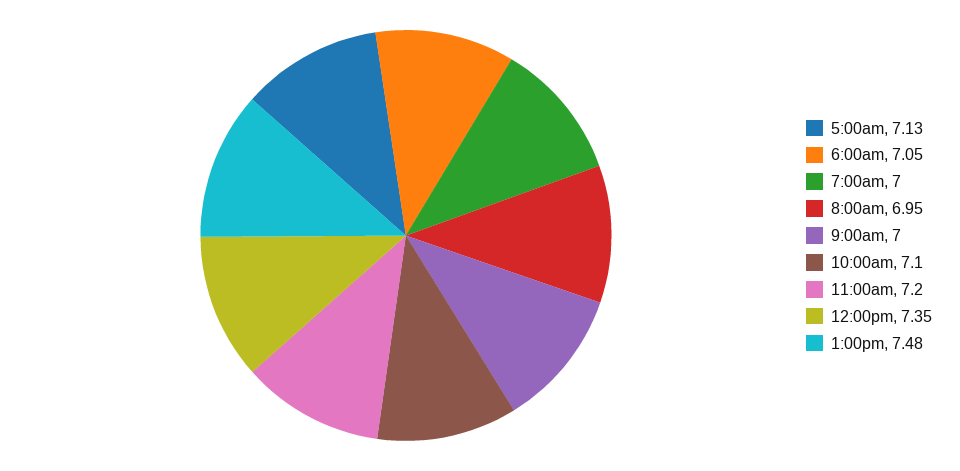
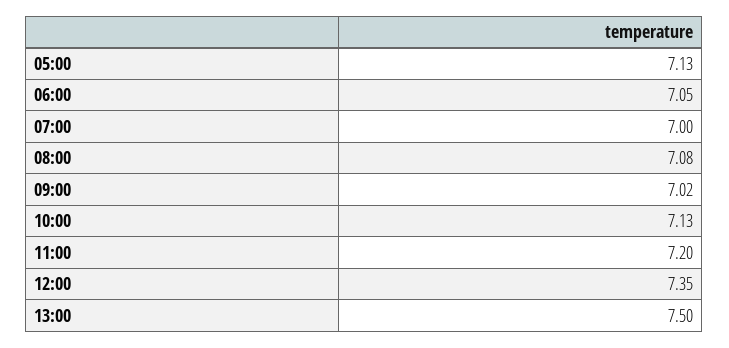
8:00am: 6.95 -> 7.08
9:00am: 7 -> 7.02
10:00am: 7.1 -> 7.13
1:00pm: 7.48 -> 7.5

